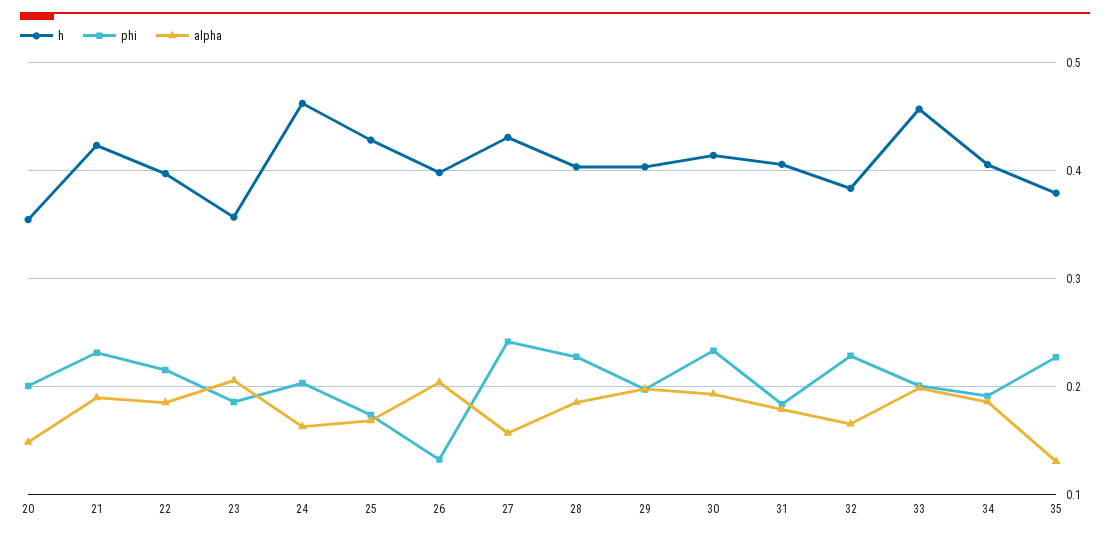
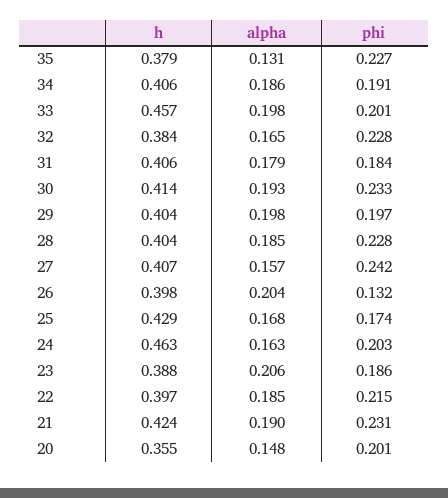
h, 23: 0.36 -> 0.388
h, 27: 0.43 -> 0.407

